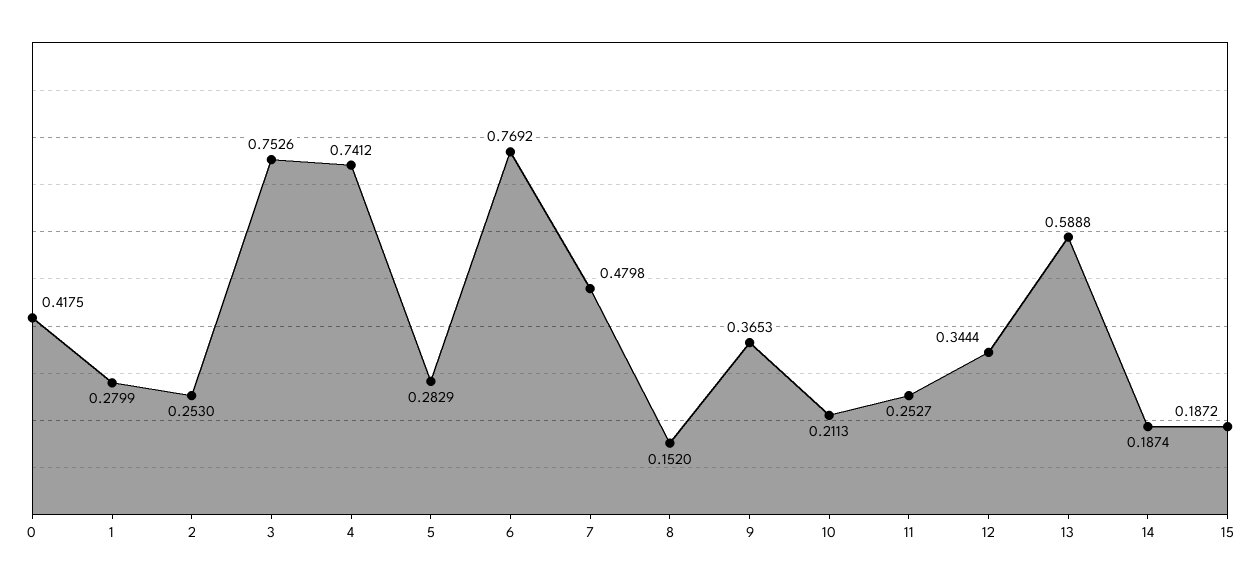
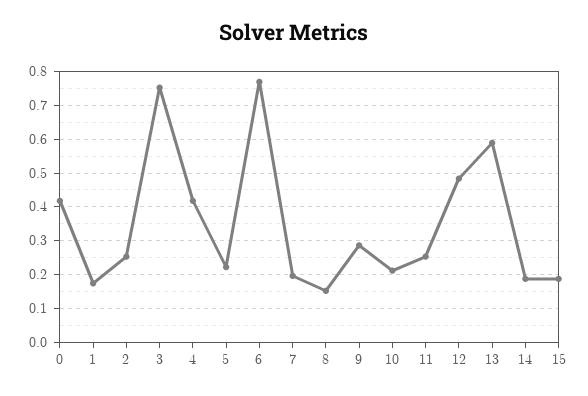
1: 0.2799 -> 0.18
4: 0.7412 -> 0.42
5: 0.2829 -> 0.22
7: 0.4798 -> 0.2
9: 0.3653 -> 0.28
12: 0.3444 -> 0.48

